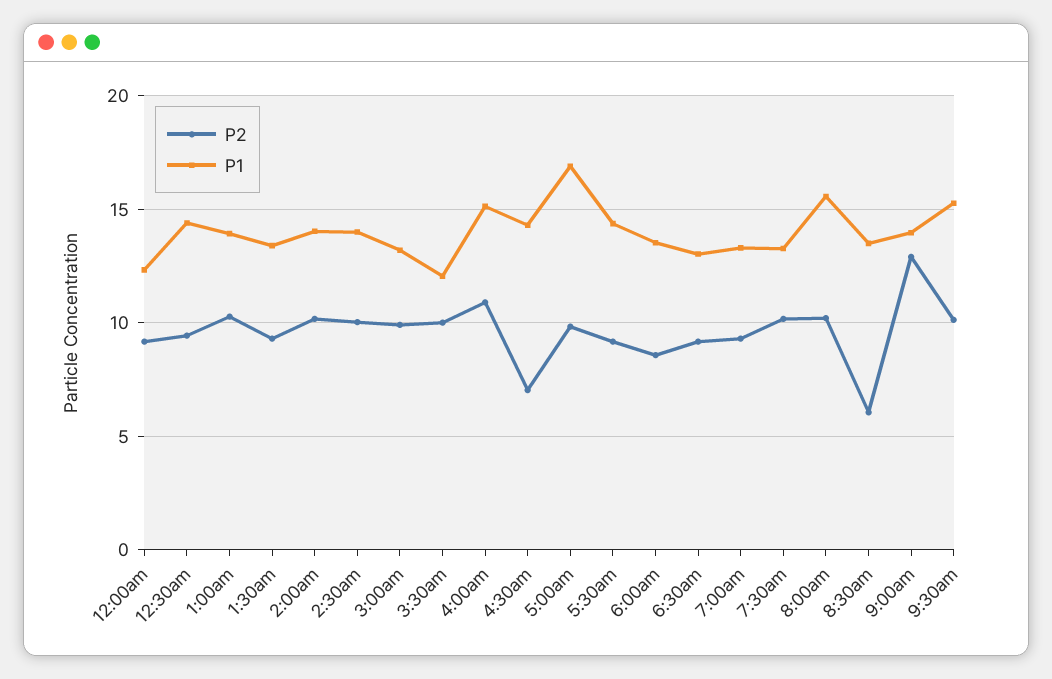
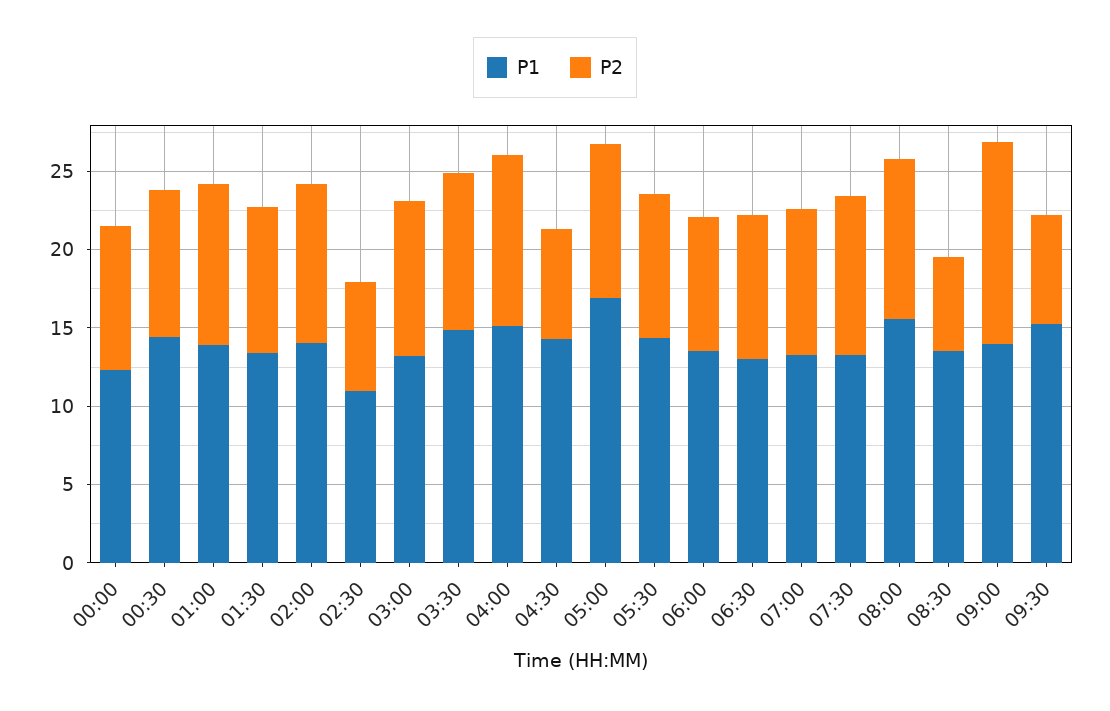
P2, 2:30am: 10 -> 7
P1, 2:30am: 14 -> 11
P1, 3:30am: 12 -> 15
P2, 9:30am: 10 -> 7

